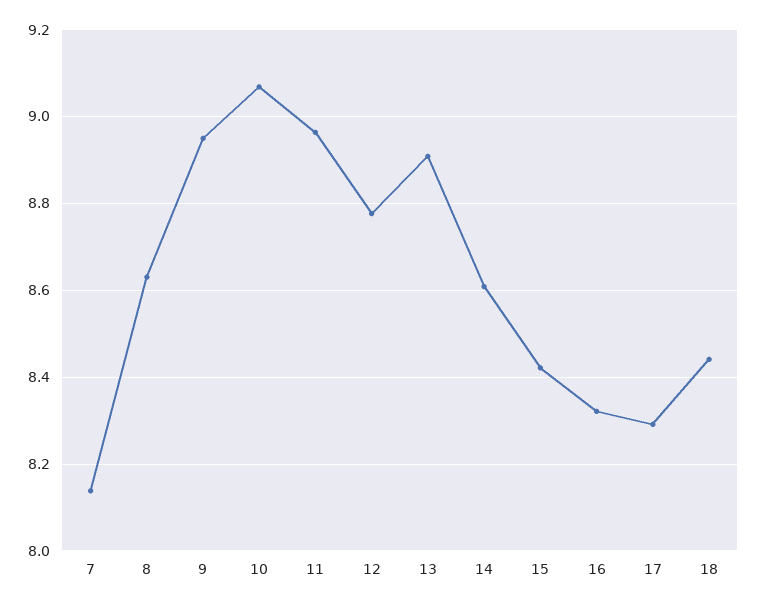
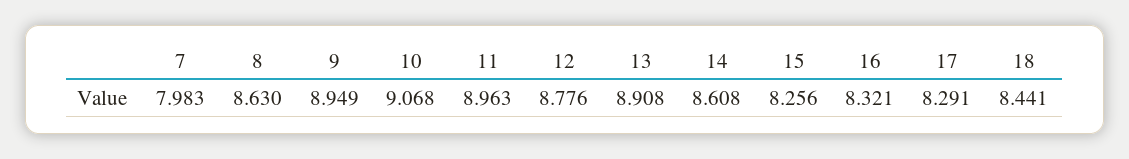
7: 8.14 -> 7.983
15: 8.42 -> 8.256

